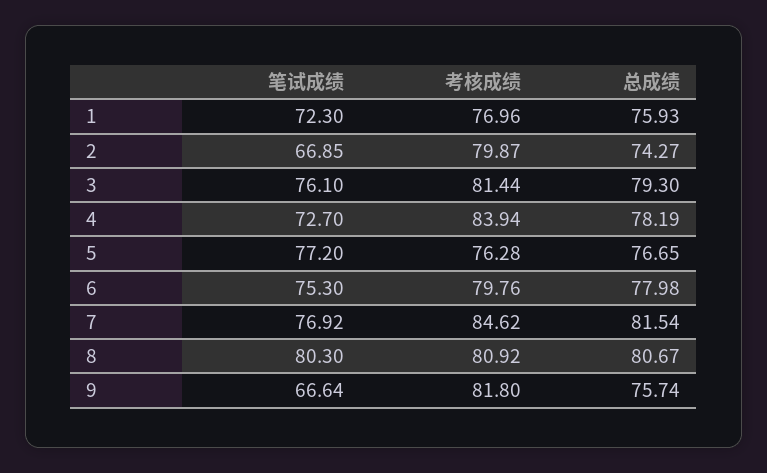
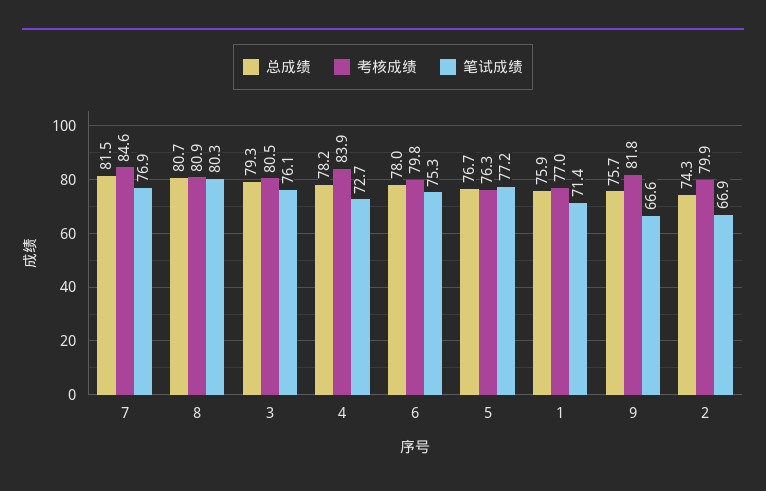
笔试成绩, 1: 72.3 -> 71.4
考核成绩, 3: 81.44 -> 80.5

